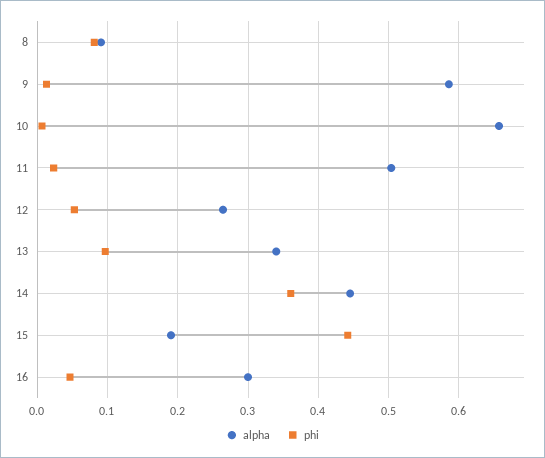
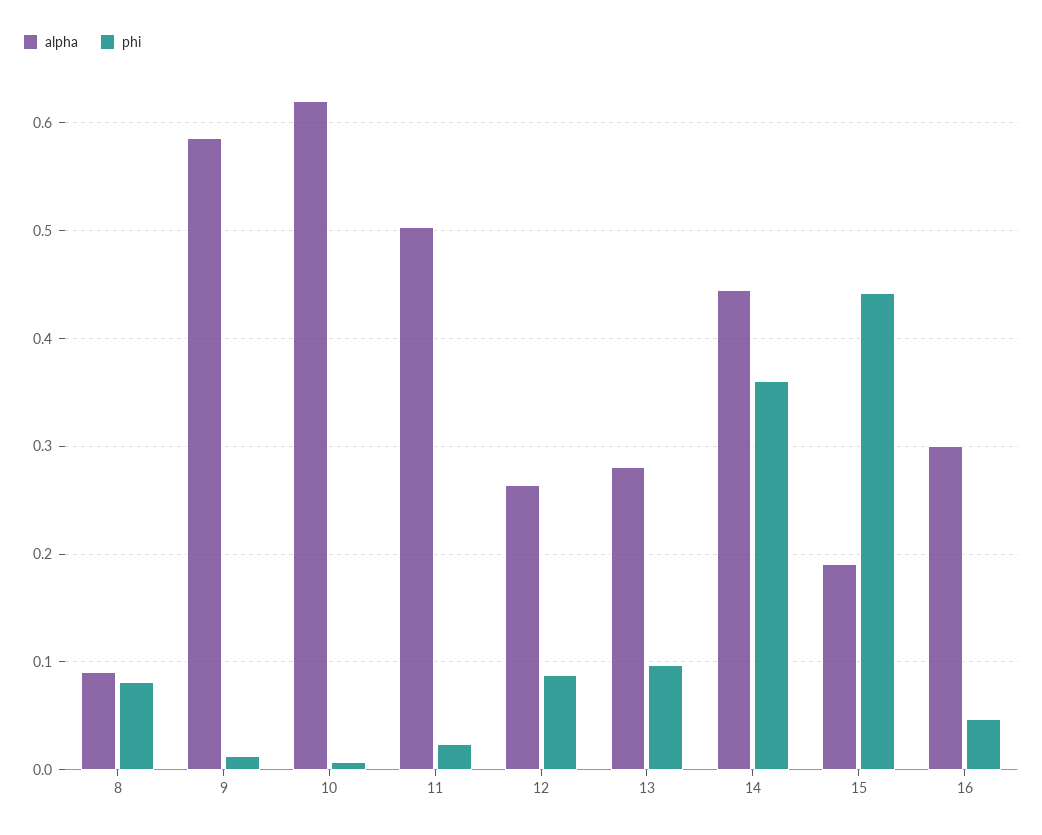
alpha, 10: 0.66 -> 0.62
phi, 12: 0.05 -> 0.09
alpha, 13: 0.34 -> 0.28

